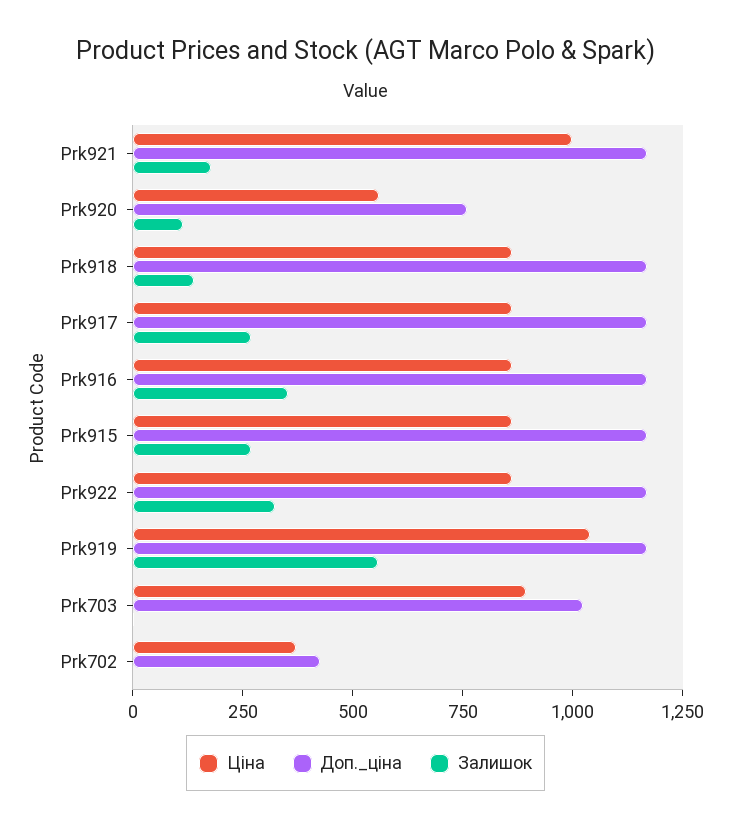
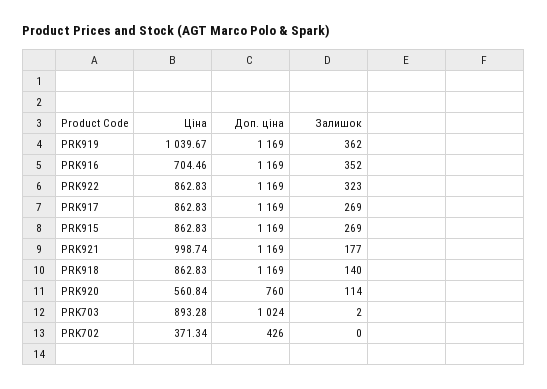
Ціна, Prk916: 850 -> 704.46
Залишок, Prk919: 550 -> 362

